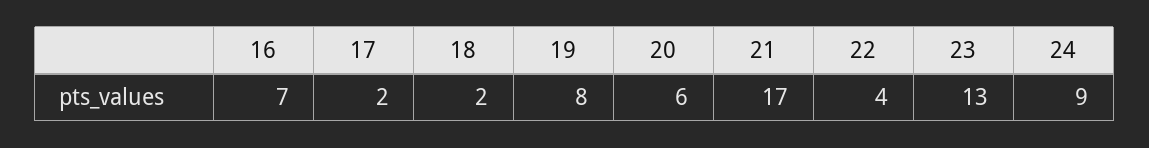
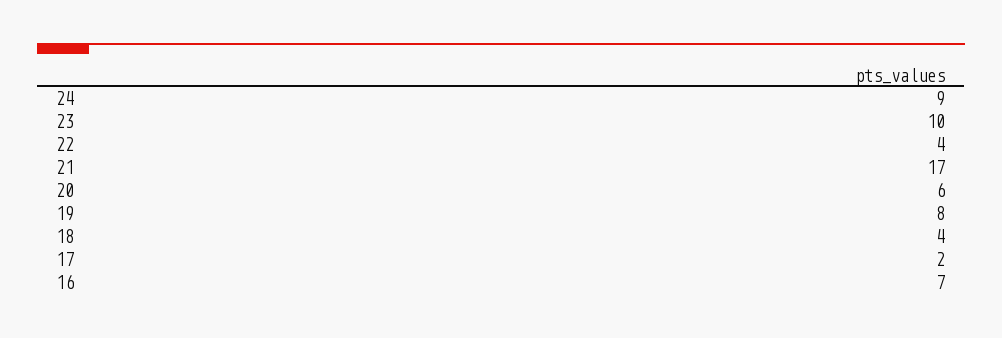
18: 2 -> 4
23: 13 -> 10

